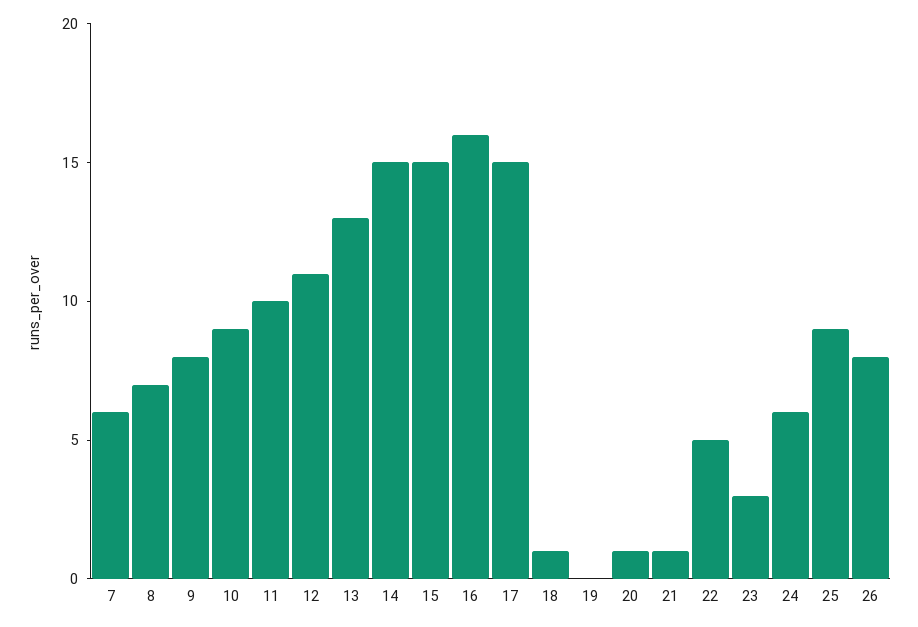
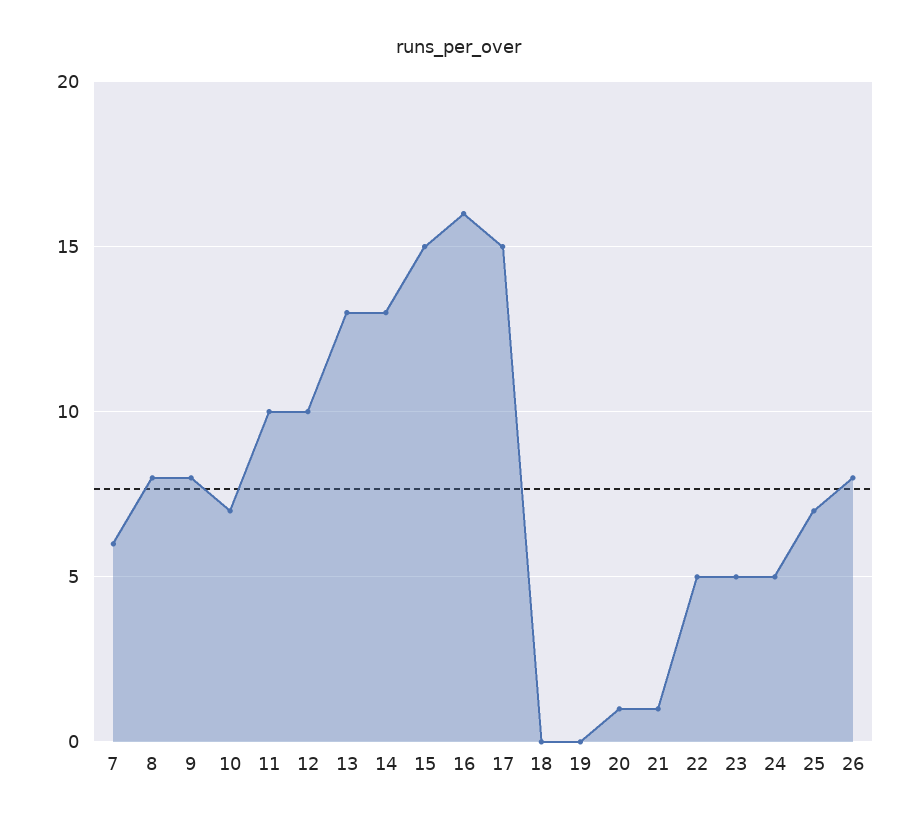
8: 7 -> 8
10: 9 -> 7
12: 11 -> 10
14: 15 -> 13
18: 1 -> 0
23: 3 -> 5
24: 6 -> 5
25: 9 -> 7

